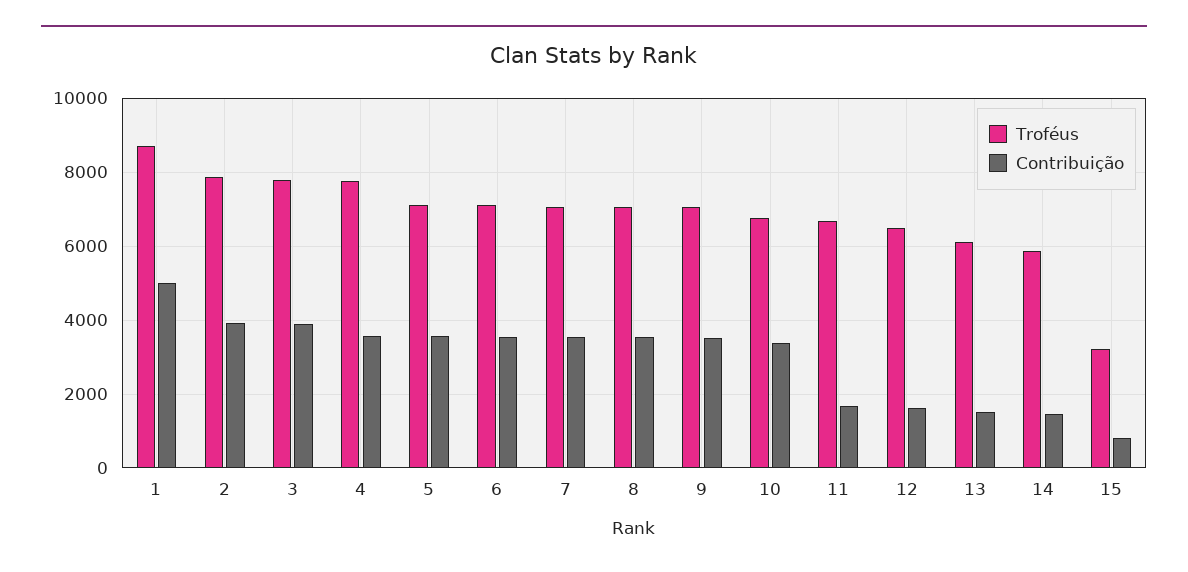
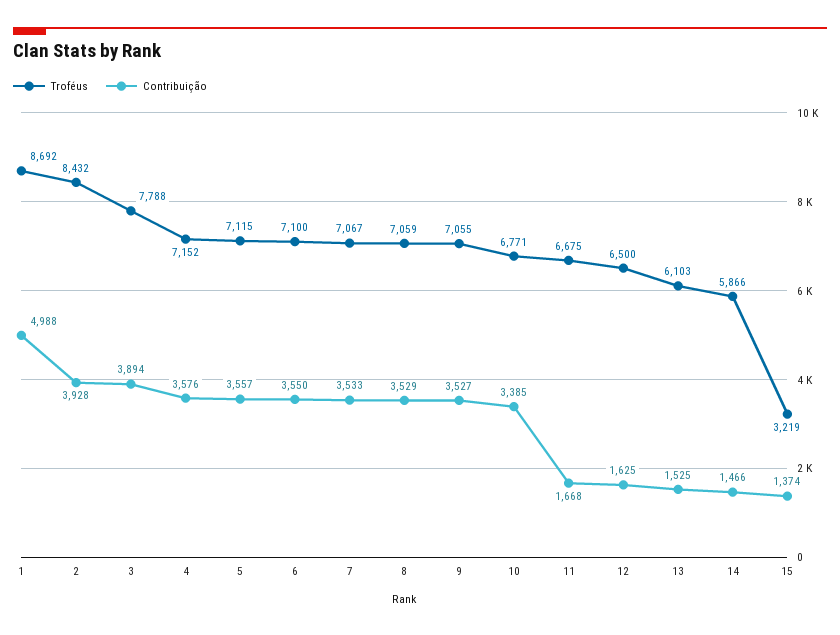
Troféus, 2: 7800 -> 8432
Troféus, 4: 7800 -> 7152
Contribuição, 15: 800 -> 1374

